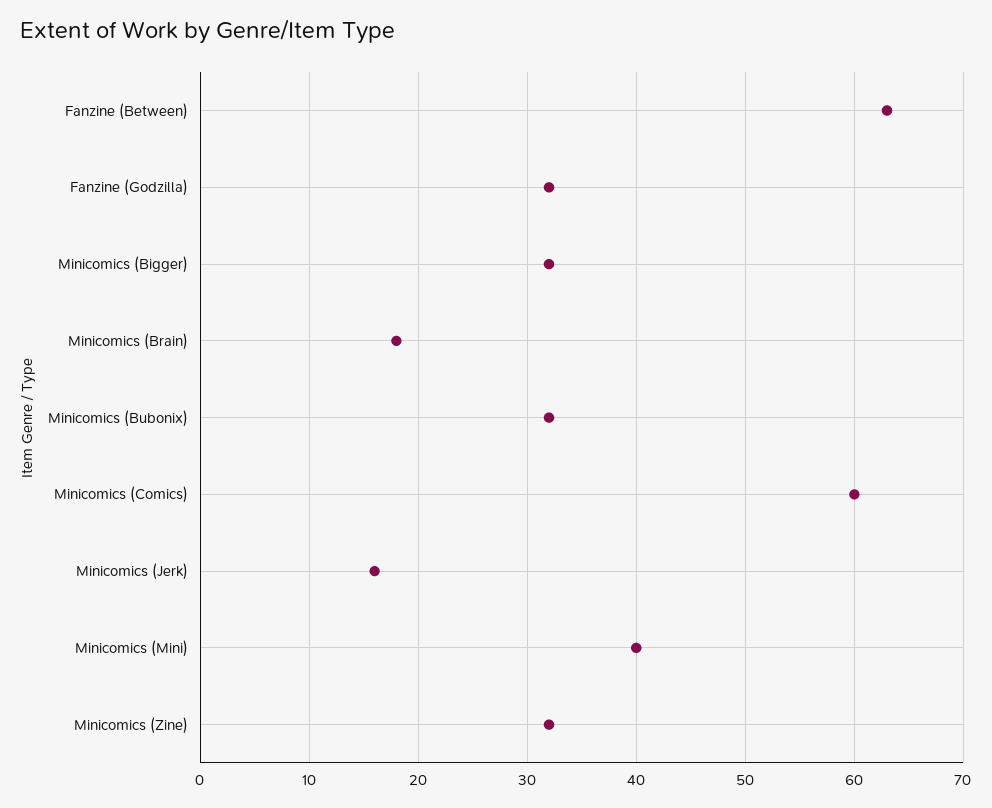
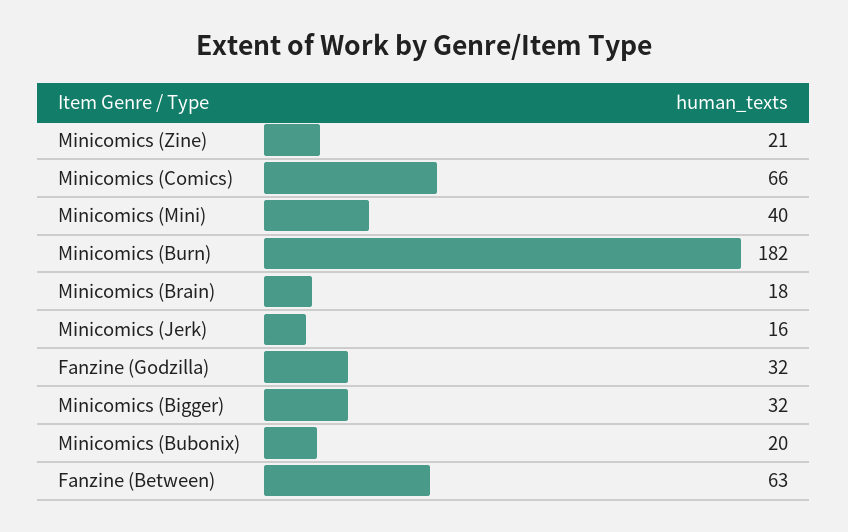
Minicomics (Bubonix): 32 -> 20
Minicomics (Comics): 60 -> 66
Minicomics (Zine): 32 -> 21
Minicomics (Burn): none -> 182

